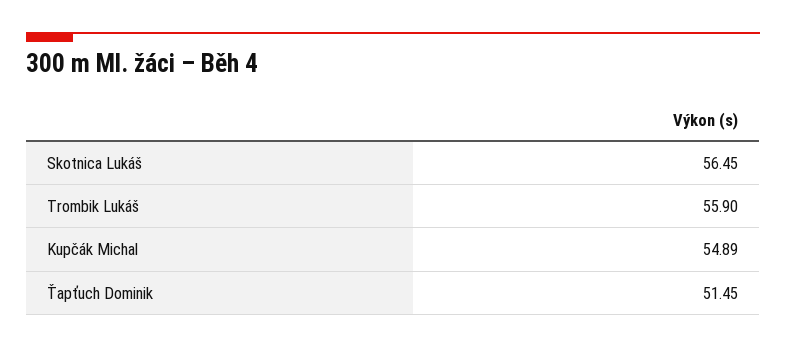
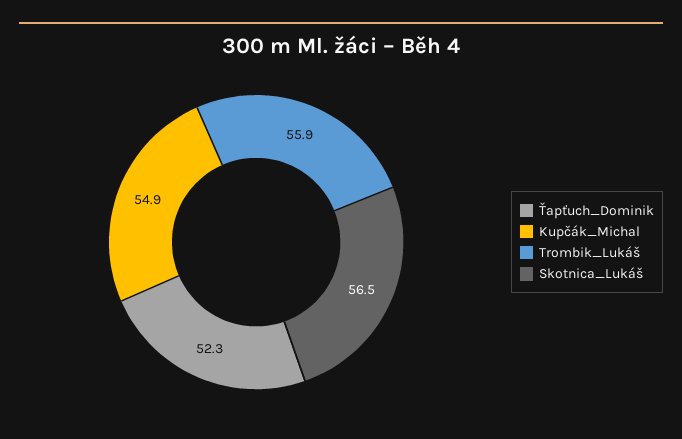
Ťapťuch Dominik: 51.45 -> 52.3

